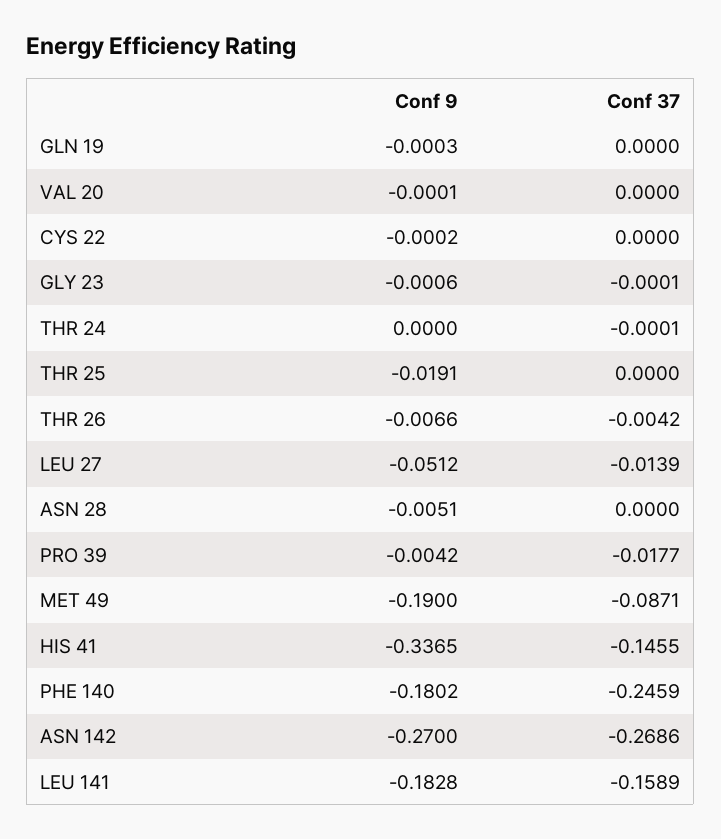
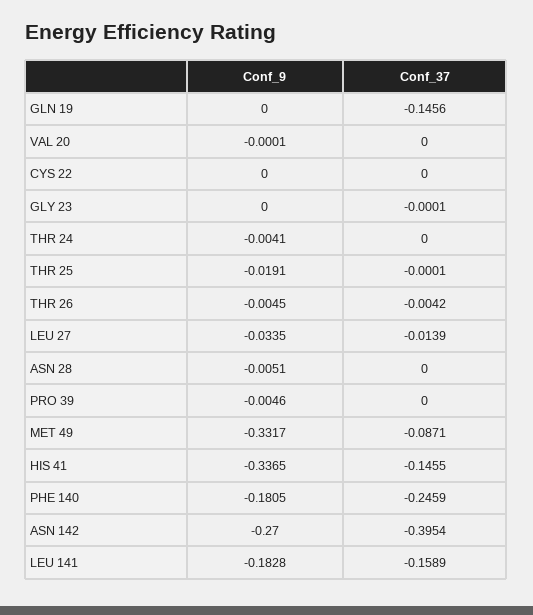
Conf 9, GLN 19: -0.0003 -> 0
Conf 37, GLN 19: 0 -> -0.1456
Conf 9, CYS 22: -0.0002 -> 0
Conf 9, GLY 23: -0.0006 -> 0
Conf 9, THR 24: 0 -> -0.0041
Conf 37, THR 24: -0.0001 -> 0
Conf 37, THR 25: 0 -> -0.0001
Conf 9, THR 26: -0.0066 -> -0.0045
Conf 9, LEU 27: -0.0512 -> -0.0335
Conf 9, PRO 39: -0.0042 -> -0.0046
Conf 37, PRO 39: -0.0177 -> 0
Conf 9, MET 49: -0.19 -> -0.3317
Conf 9, PHE 140: -0.1802 -> -0.1805
Conf 37, ASN 142: -0.2686 -> -0.3954

